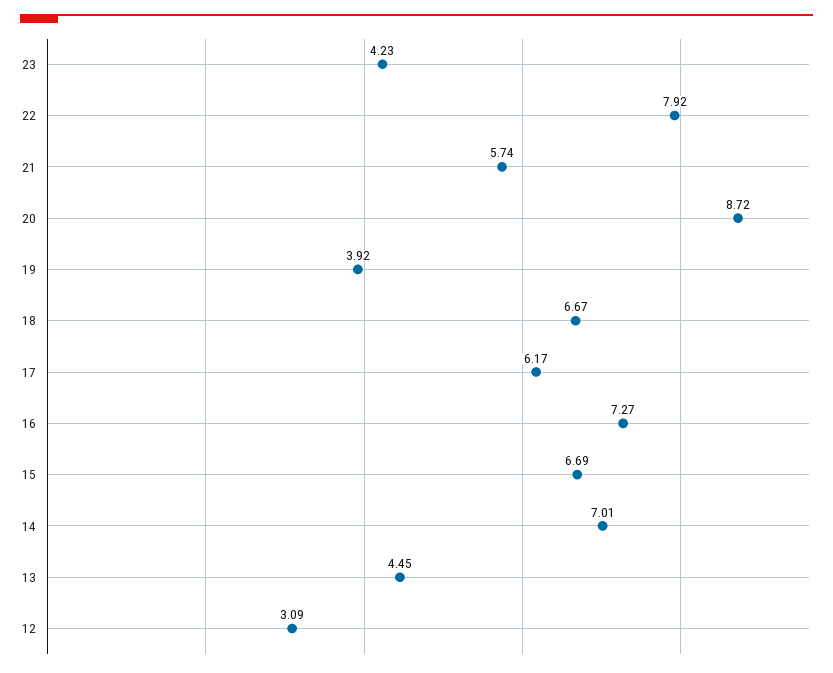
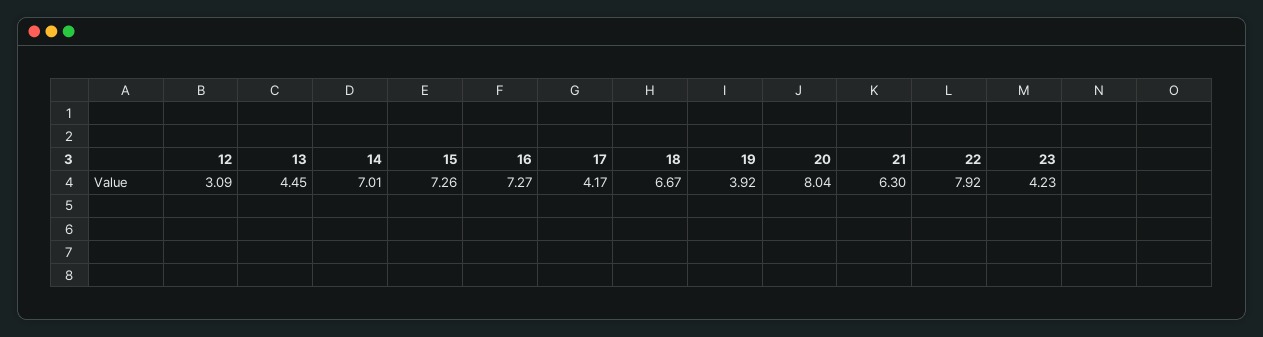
21: 5.74 -> 6.3
20: 8.72 -> 8.04
17: 6.17 -> 4.17
15: 6.69 -> 7.26

